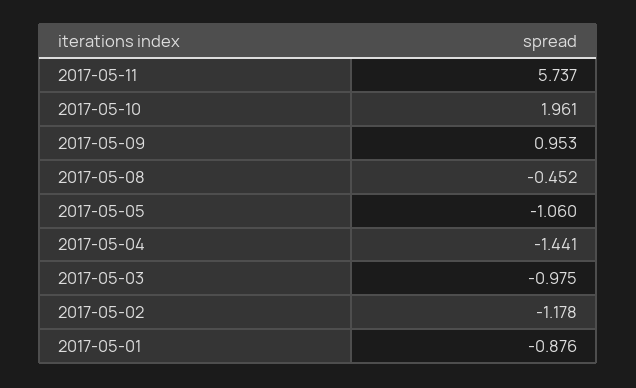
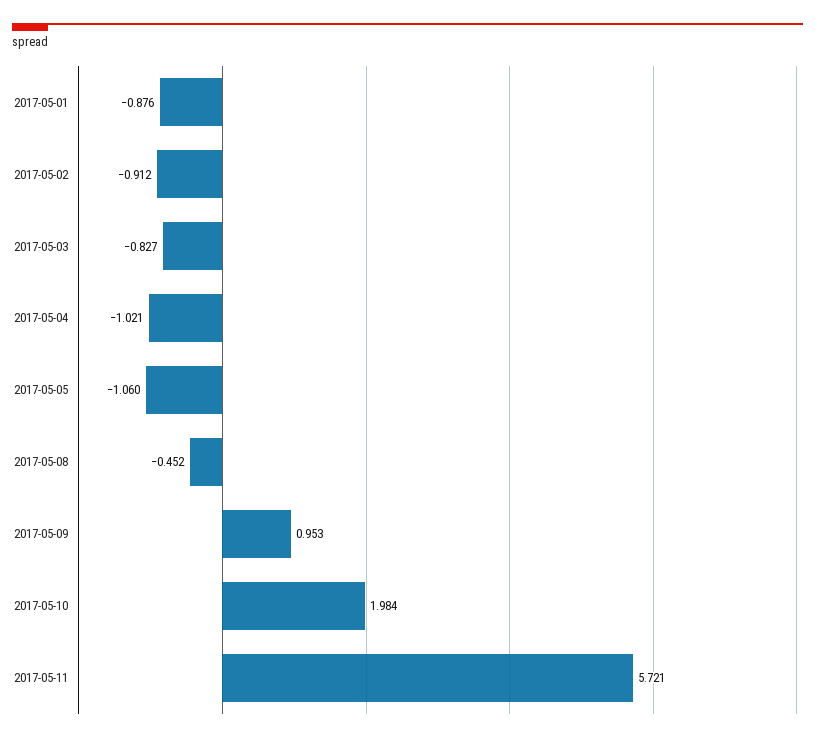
2017-05-11: 5.737 -> 5.721
2017-05-10: 1.961 -> 1.984
2017-05-04: -1.441 -> -1.021
2017-05-03: -0.975 -> -0.827
2017-05-02: -1.178 -> -0.912

